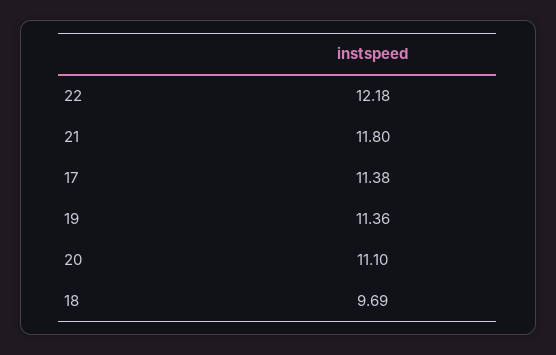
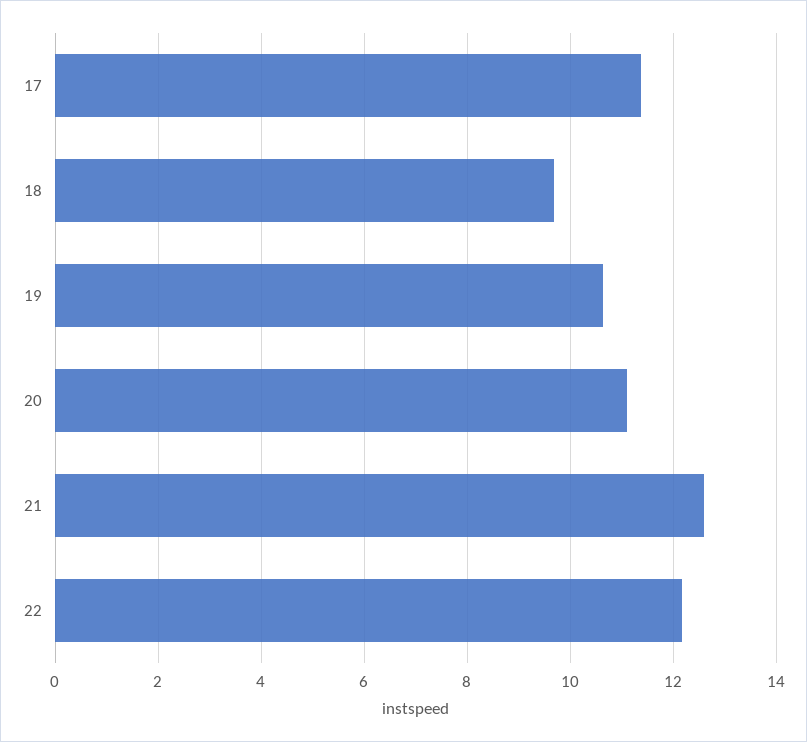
21: 11.8 -> 12.6
19: 11.36 -> 10.6

